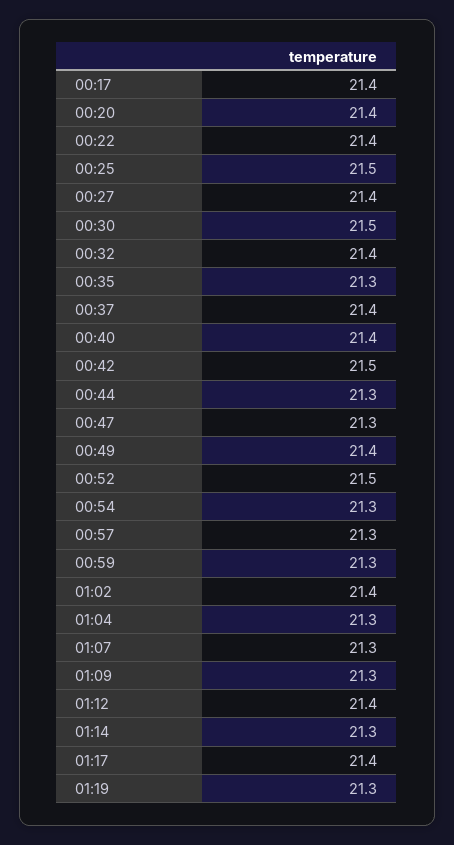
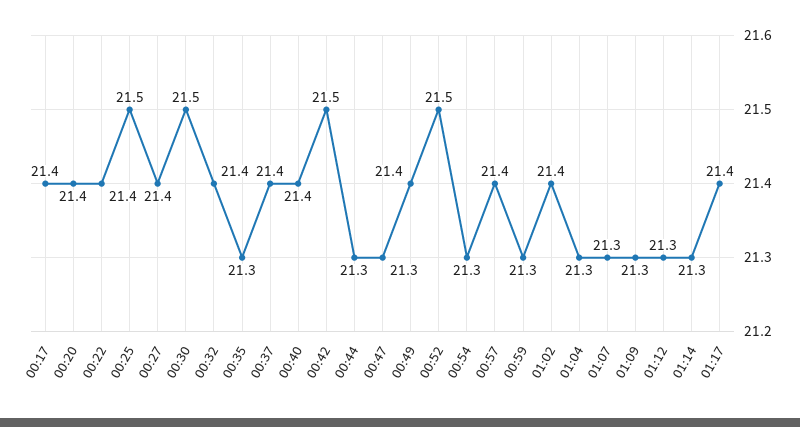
00:57: 21.3 -> 21.4
01:12: 21.4 -> 21.3
01:19: 21.3 -> none

